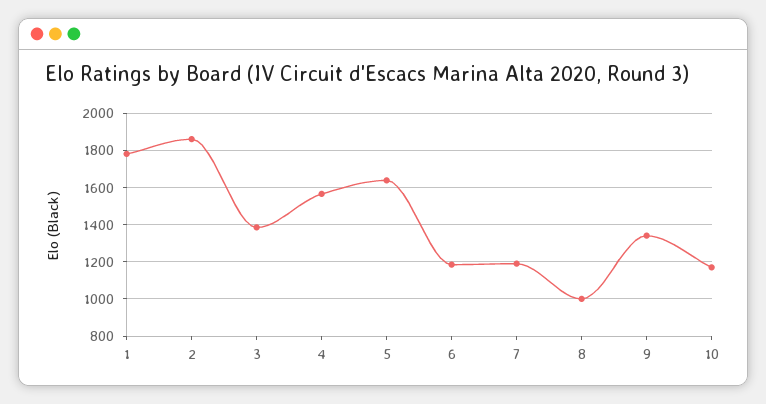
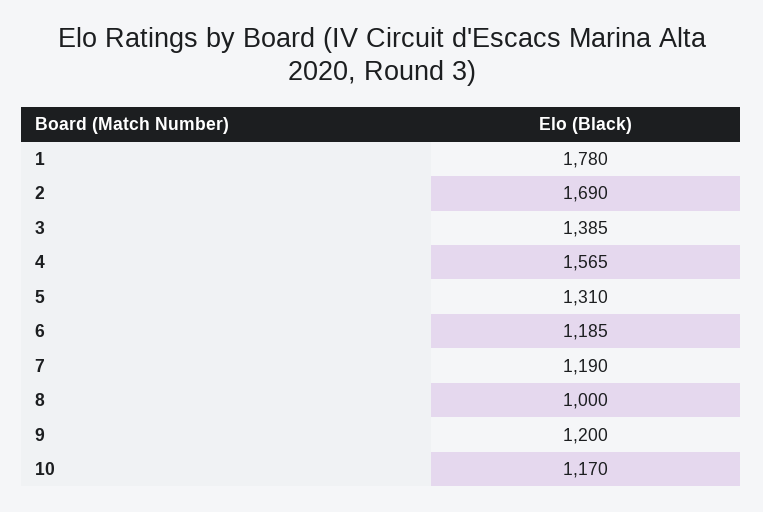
2: 1850 -> 1690
5: 1650 -> 1310
9: 1350 -> 1200

